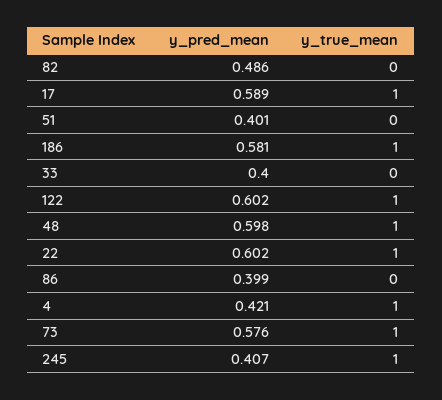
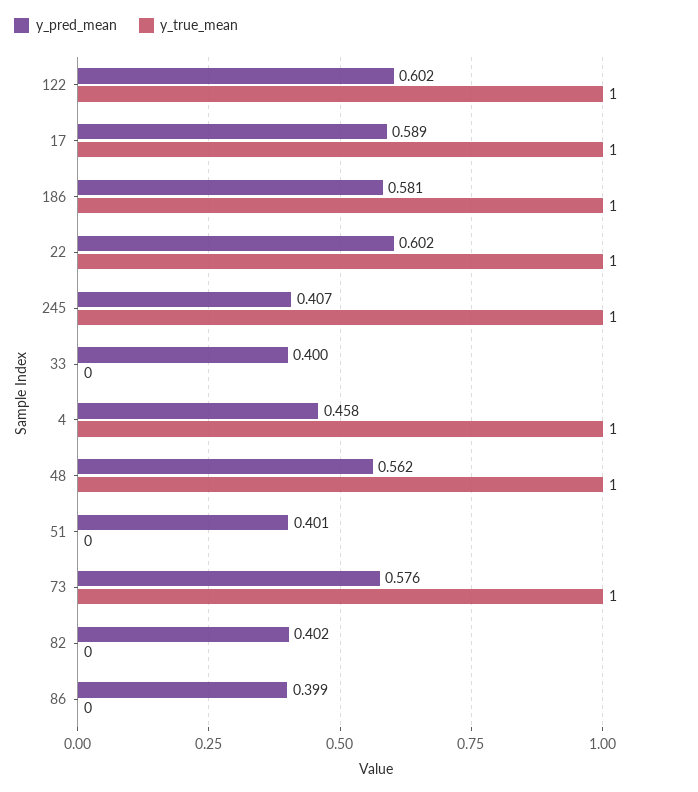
y_pred_mean, 82: 0.486 -> 0.402
y_pred_mean, 48: 0.598 -> 0.562
y_pred_mean, 4: 0.421 -> 0.458

